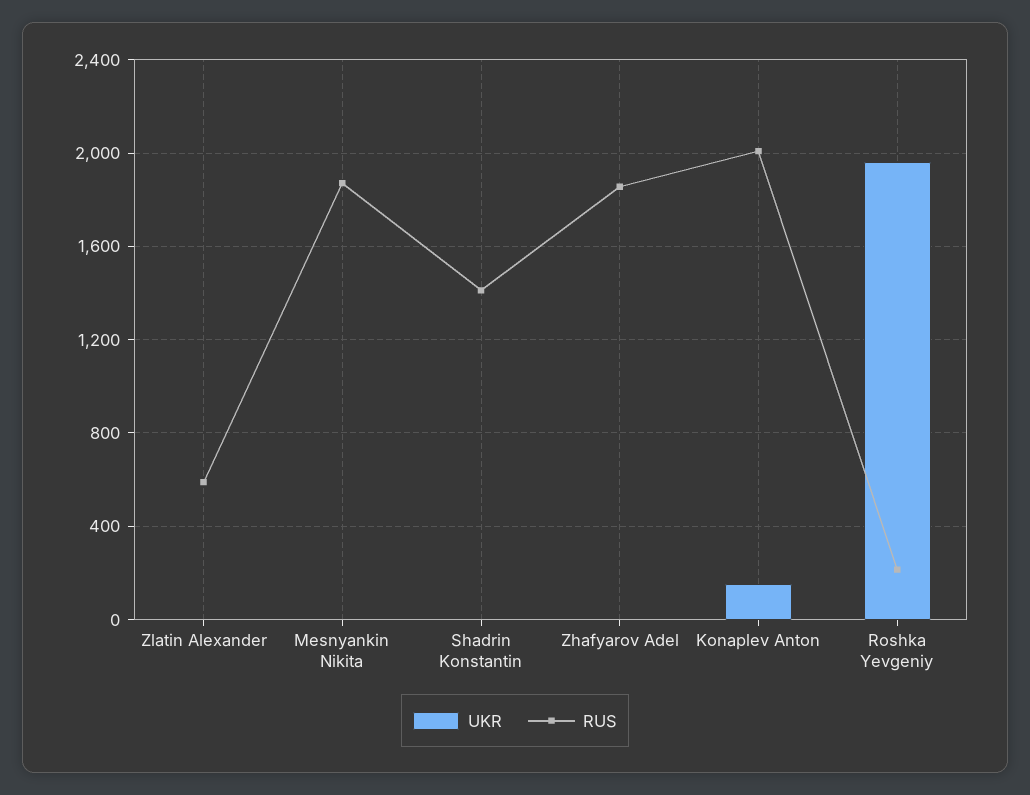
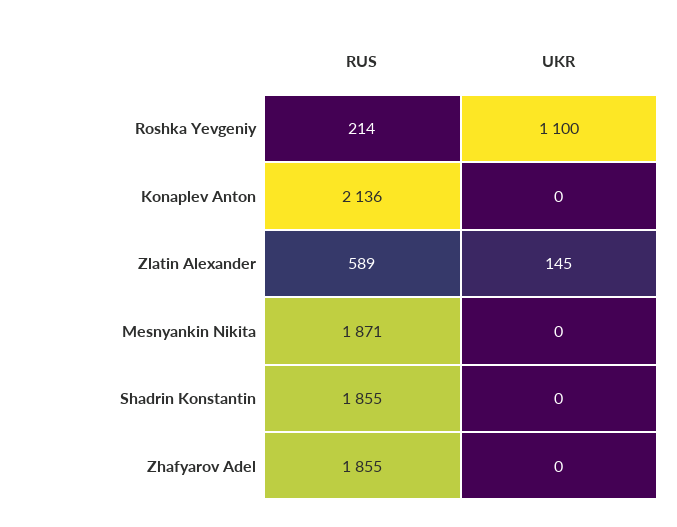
UKR, Zlatin Alexander: 0 -> 145
RUS, Shadrin Konstantin: 1400 -> 1855
UKR, Konaplev Anton: 150 -> 0
RUS, Konaplev Anton: 2000 -> 2136
UKR, Roshka Yevgeniy: 1950 -> 1100

